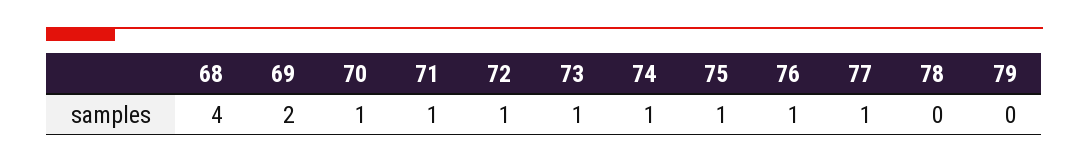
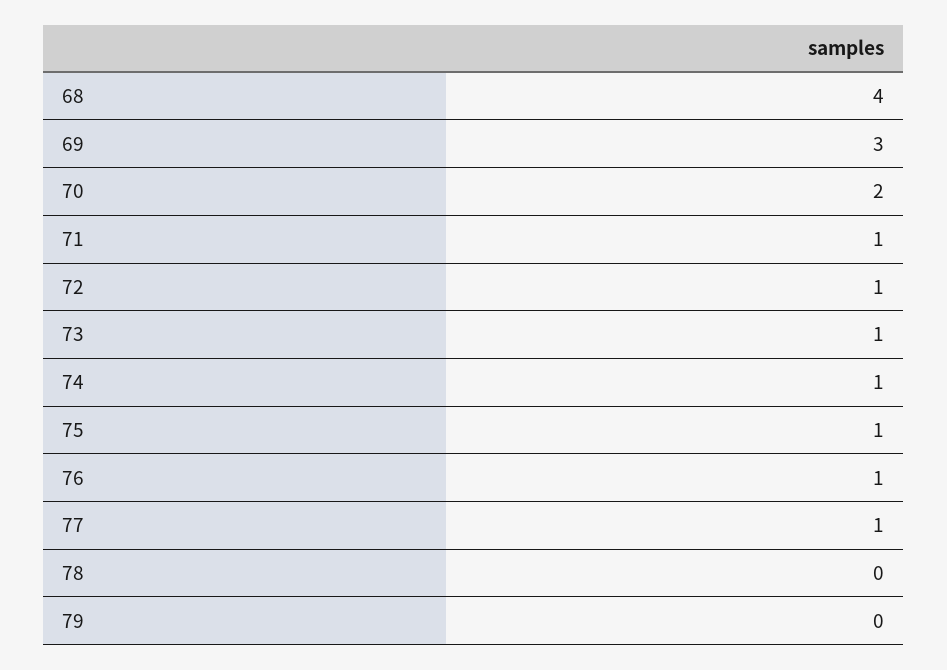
69: 2 -> 3
70: 1 -> 2

